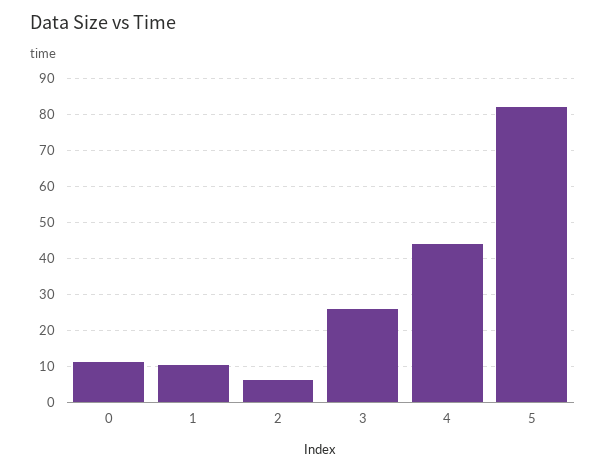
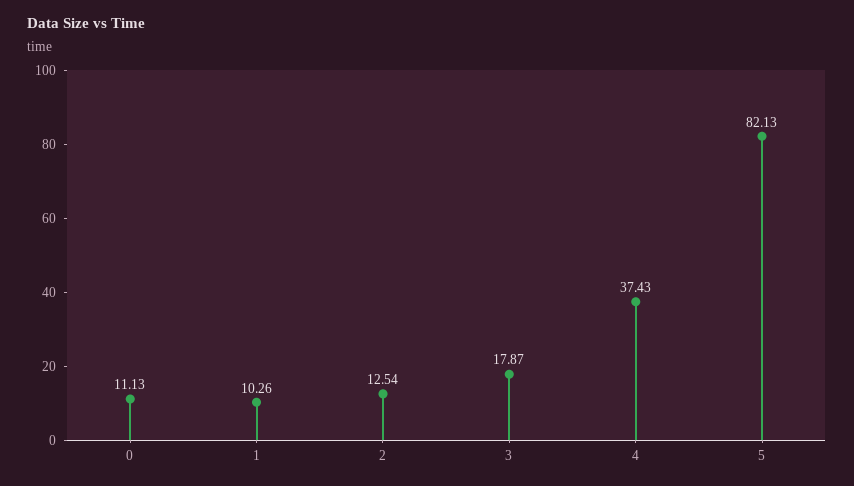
2: 6 -> 12.54
3: 26 -> 17.87
4: 44 -> 37.43

